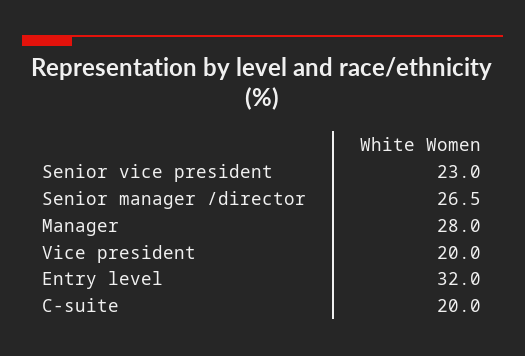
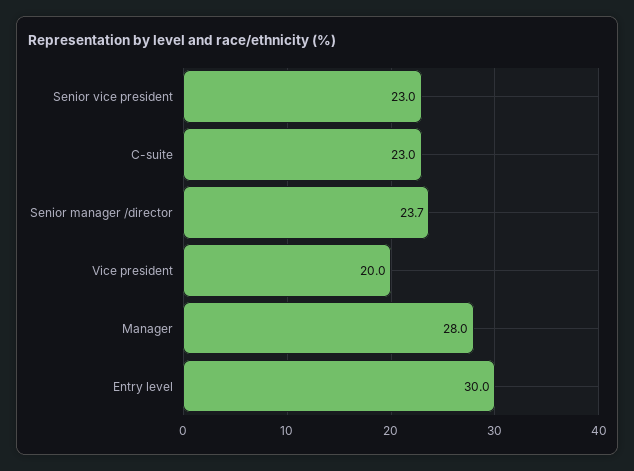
Senior manager /director: 26.5 -> 23.7
Entry level: 32 -> 30
C-suite: 20 -> 23

